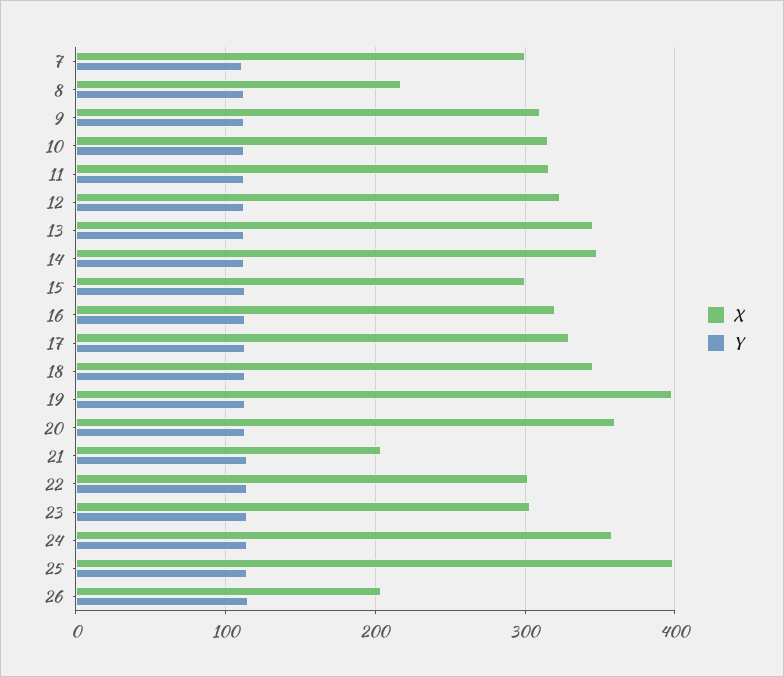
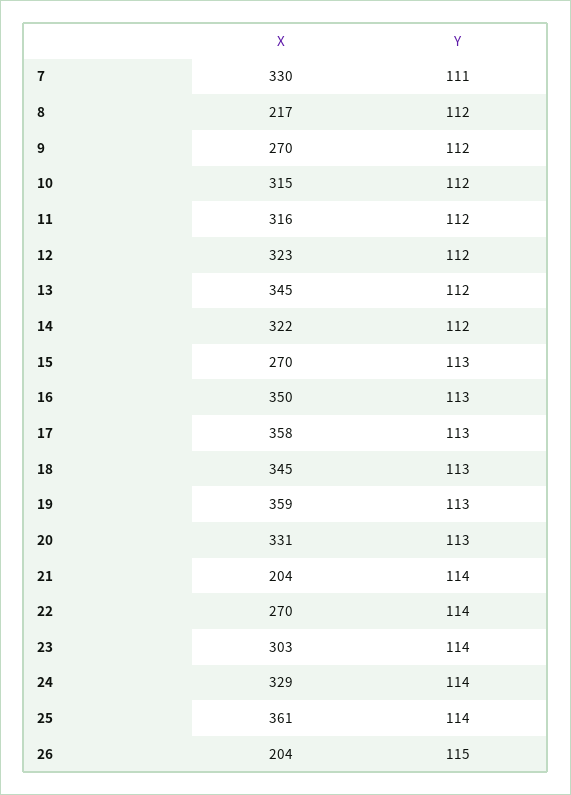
X, 7: 300 -> 330
X, 9: 310 -> 270
X, 14: 350 -> 322
X, 15: 300 -> 270
X, 16: 320 -> 350
X, 17: 330 -> 358
X, 19: 400 -> 359
X, 20: 360 -> 331
X, 22: 300 -> 270
X, 24: 360 -> 329
X, 25: 400 -> 361

